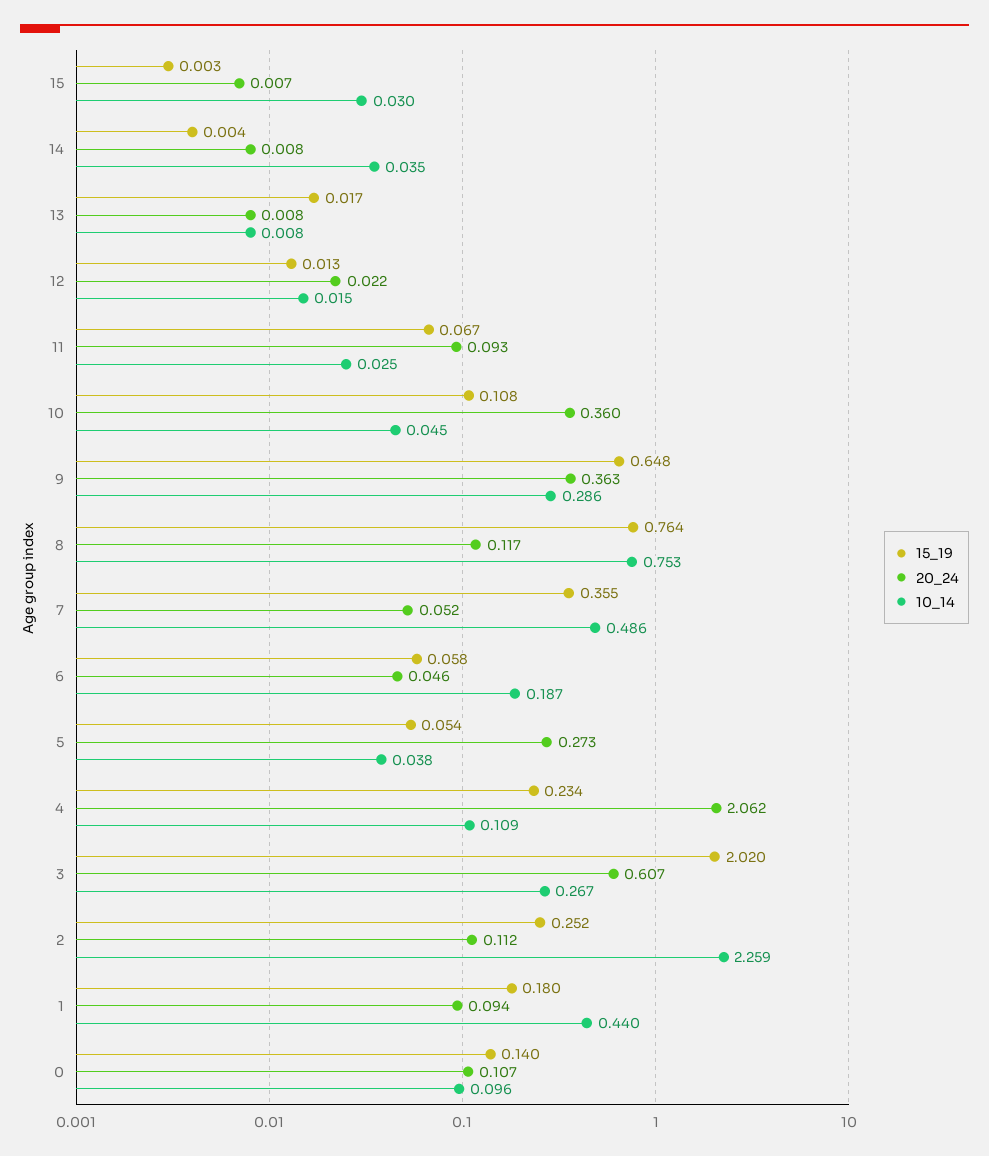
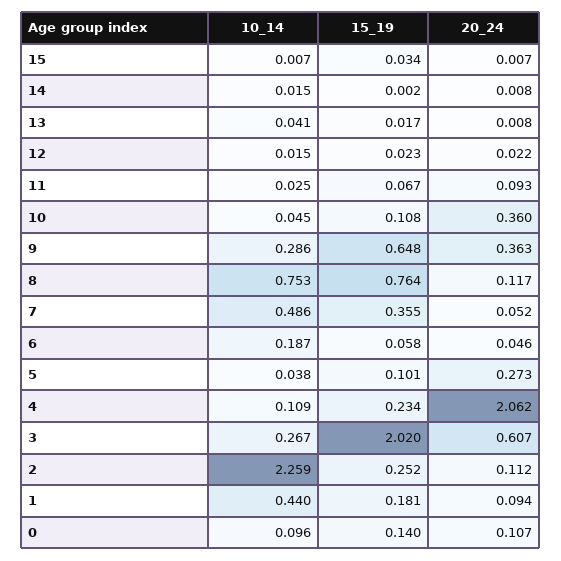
15_19, 15: 0.003 -> 0.034
10_14, 15: 0.03 -> 0.007
15_19, 14: 0.004 -> 0.002
10_14, 14: 0.035 -> 0.015
10_14, 13: 0.008 -> 0.041
15_19, 12: 0.013 -> 0.023
15_19, 5: 0.054 -> 0.101
15_19, 1: 0.18 -> 0.181

